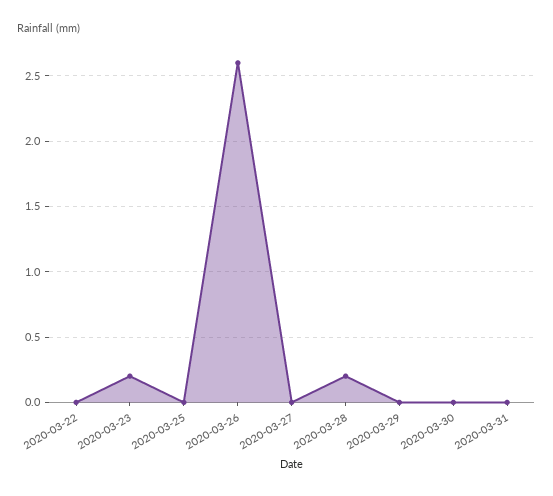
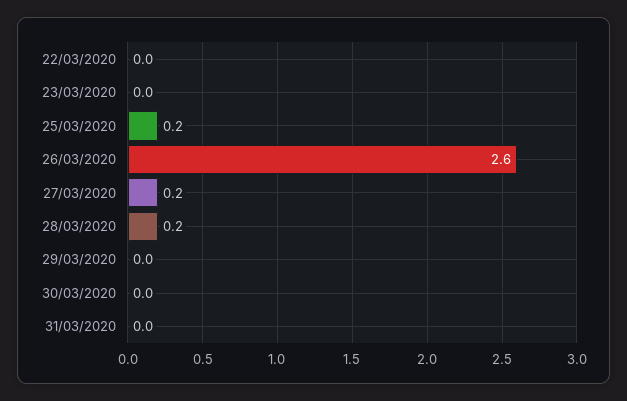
2020-03-23: 0.2 -> 0
2020-03-25: 0 -> 0.2
2020-03-27: 0 -> 0.2

